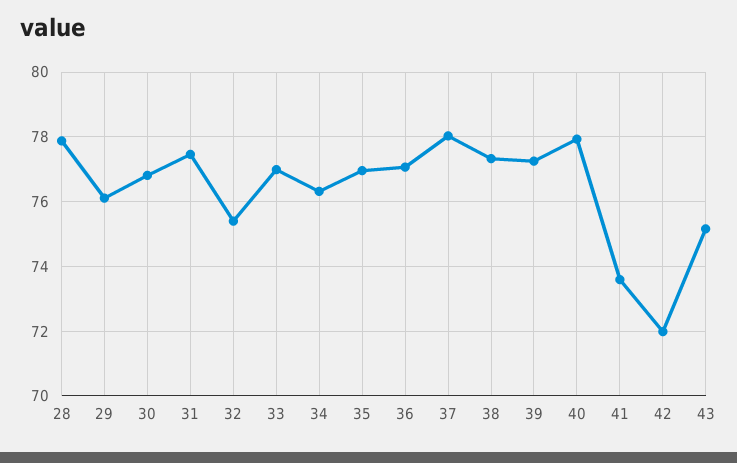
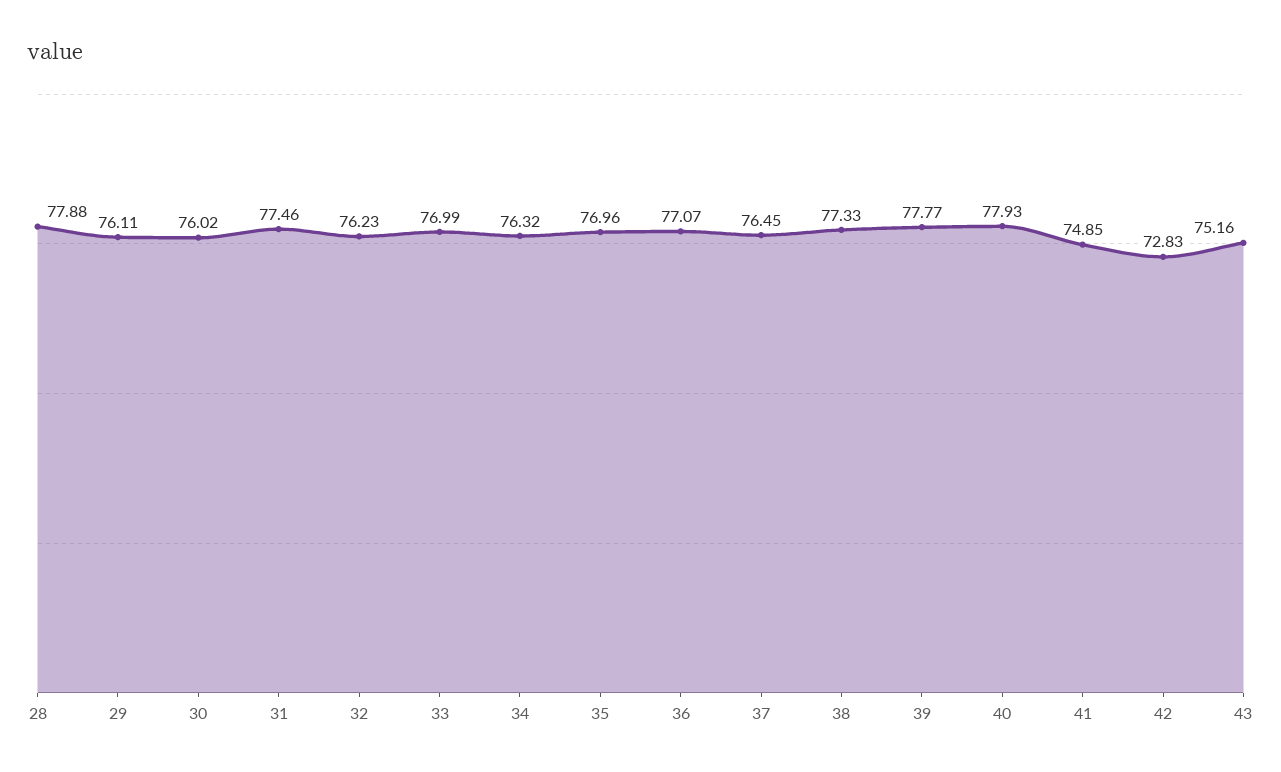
30: 76.8 -> 76.02
32: 75.4 -> 76.23
37: 78 -> 76.45
39: 77.2 -> 77.77
41: 73.6 -> 74.85
42: 72 -> 72.83

